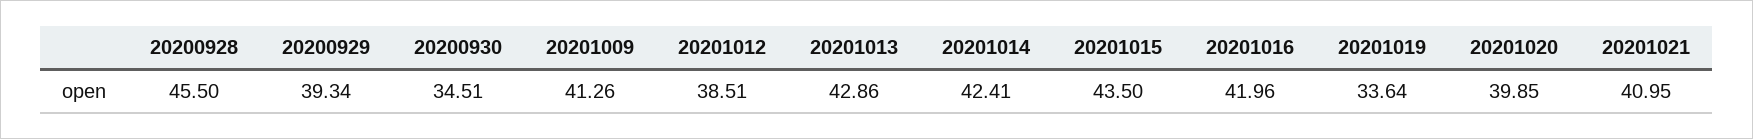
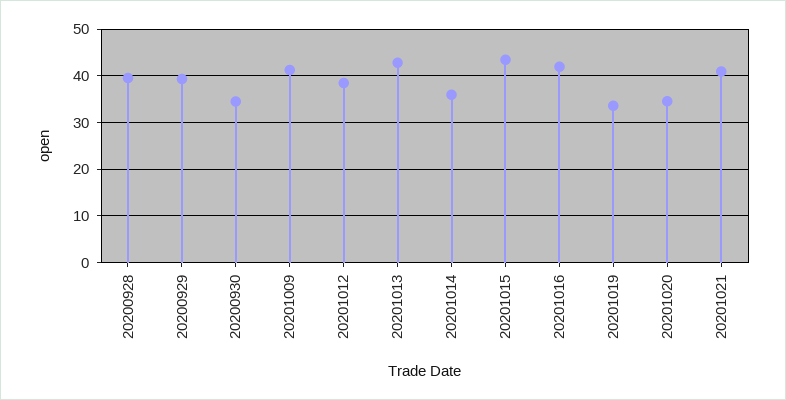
20200928: 45.5 -> 40
20201014: 42.41 -> 36
20201020: 39.85 -> 34

